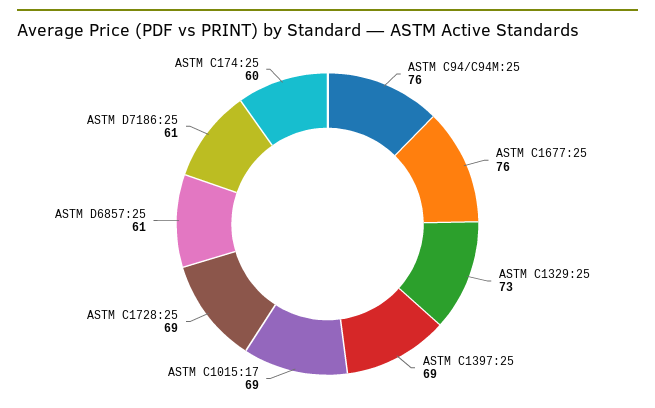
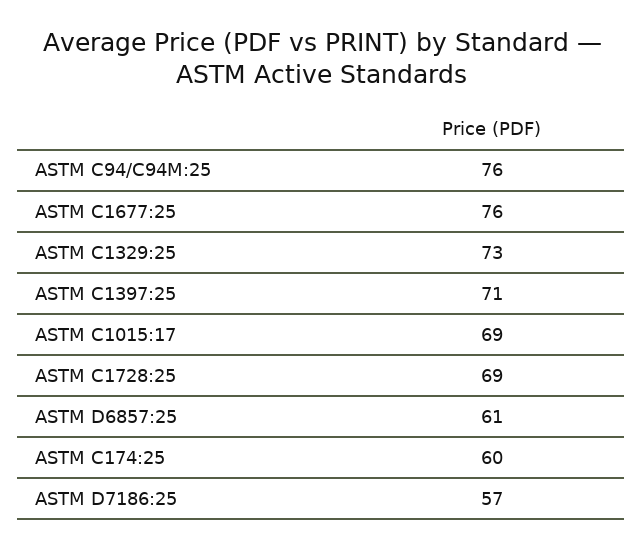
ASTM C1397:25: 69 -> 71
ASTM D7186:25: 61 -> 57

